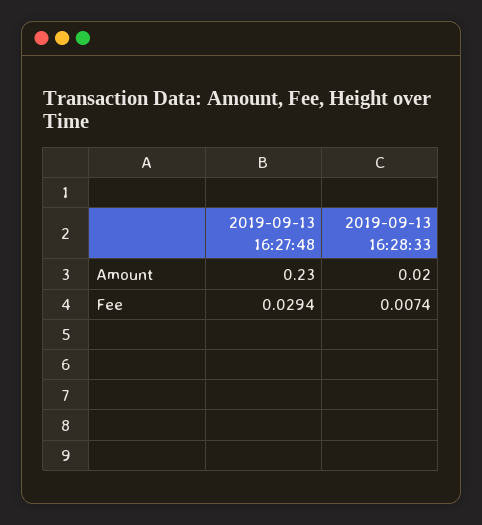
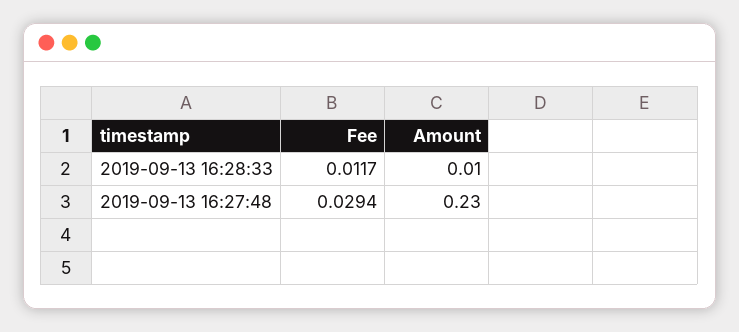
2019-09-13 16:28:33, Amount: 0.02 -> 0.01
2019-09-13 16:28:33, Fee: 0.0074 -> 0.0117

